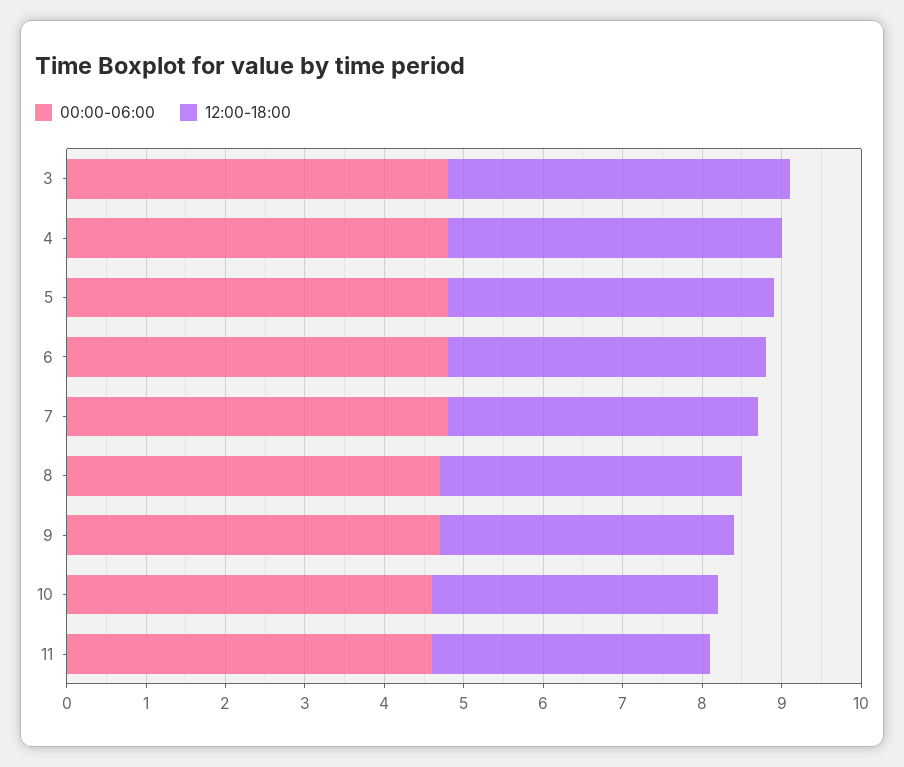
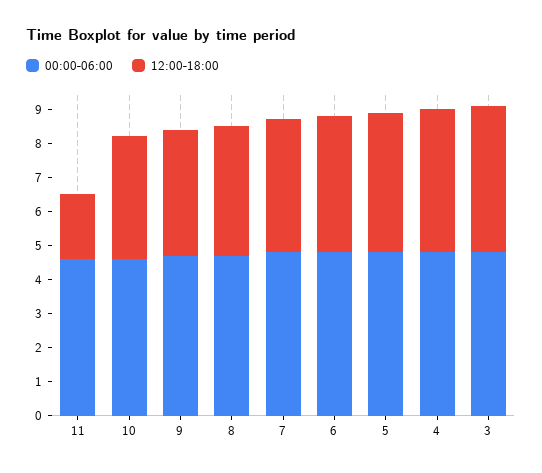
12:00-18:00, 11: 3.5 -> 2

